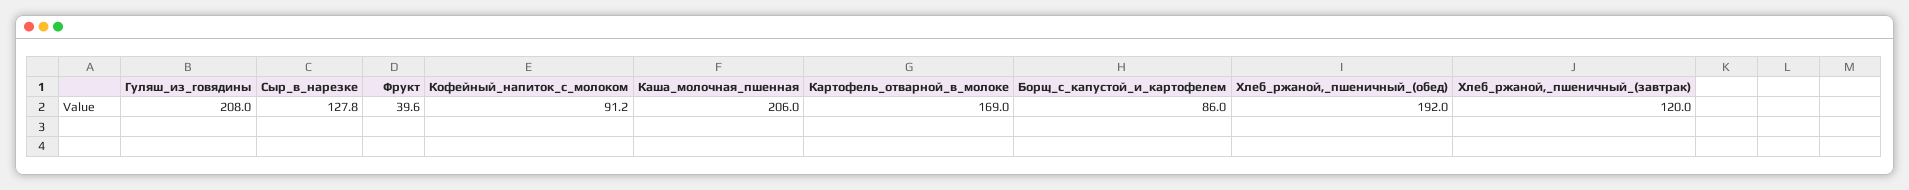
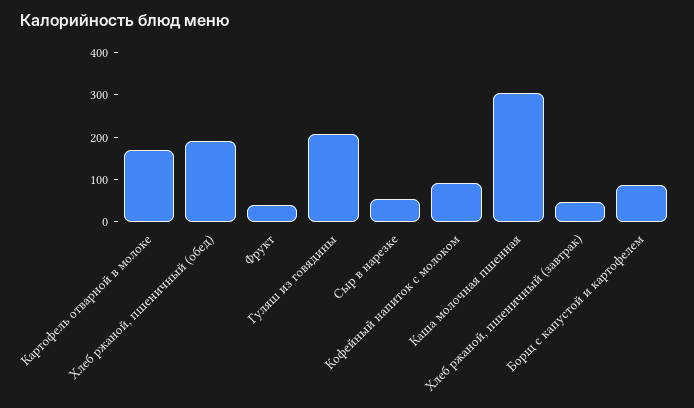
Сыр_в_нарезке: 127.8 -> 60
Каша_молочная_пшенная: 206 -> 300
Хлеб_ржаной,_пшеничный_(завтрак): 120 -> 40

